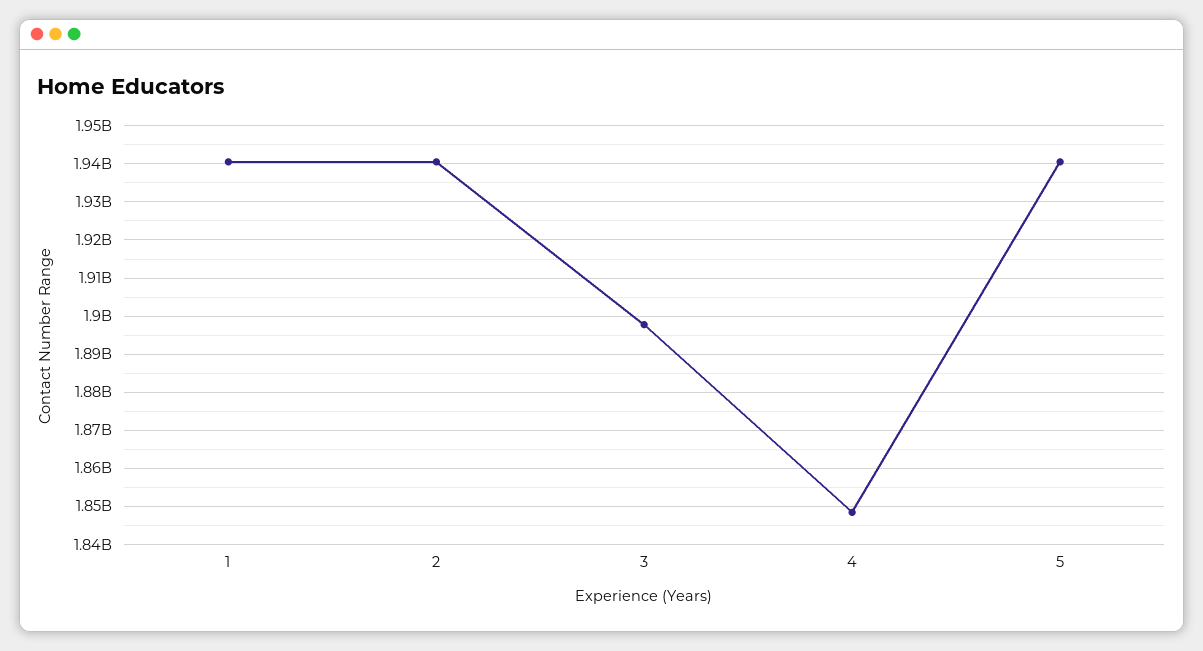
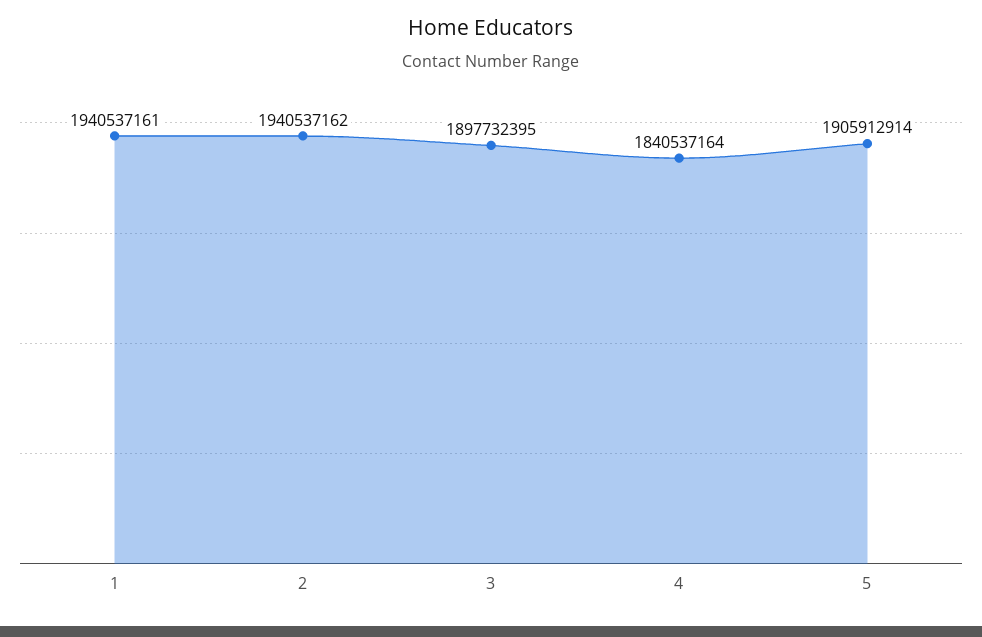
4: 1848000000 -> 1840537164
5: 1940000000 -> 1905912914

